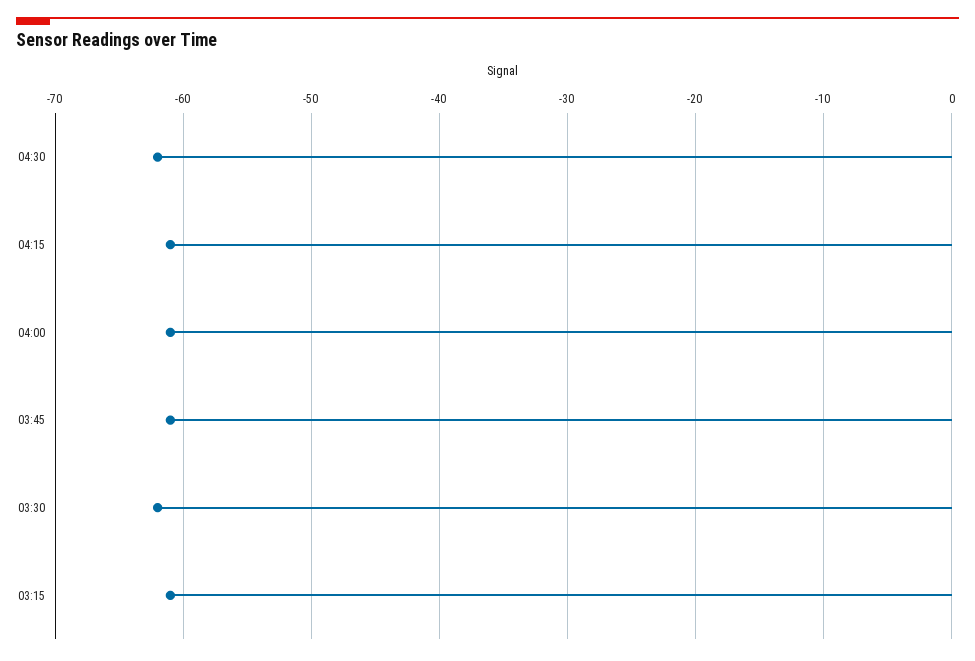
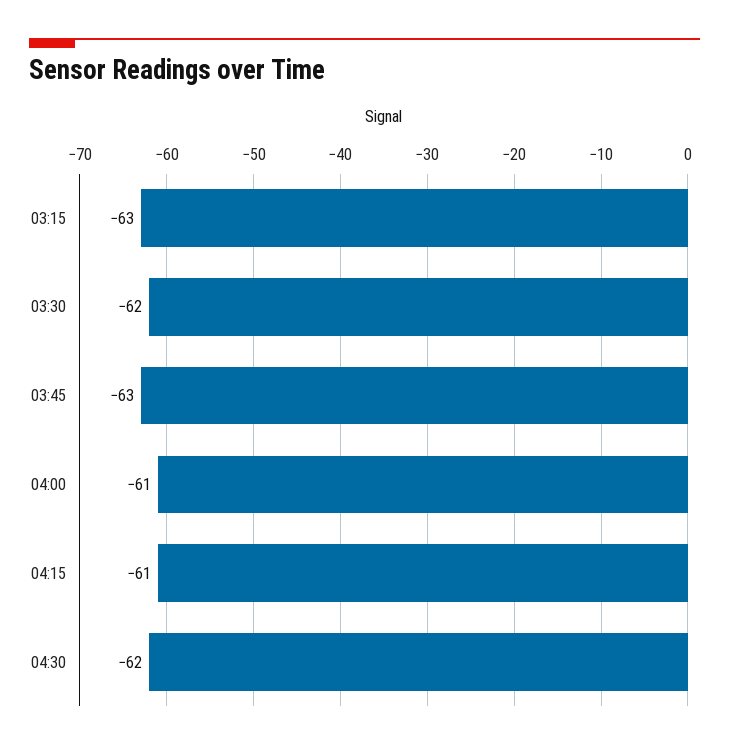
03:45: -61 -> -63
03:15: -61 -> -63

